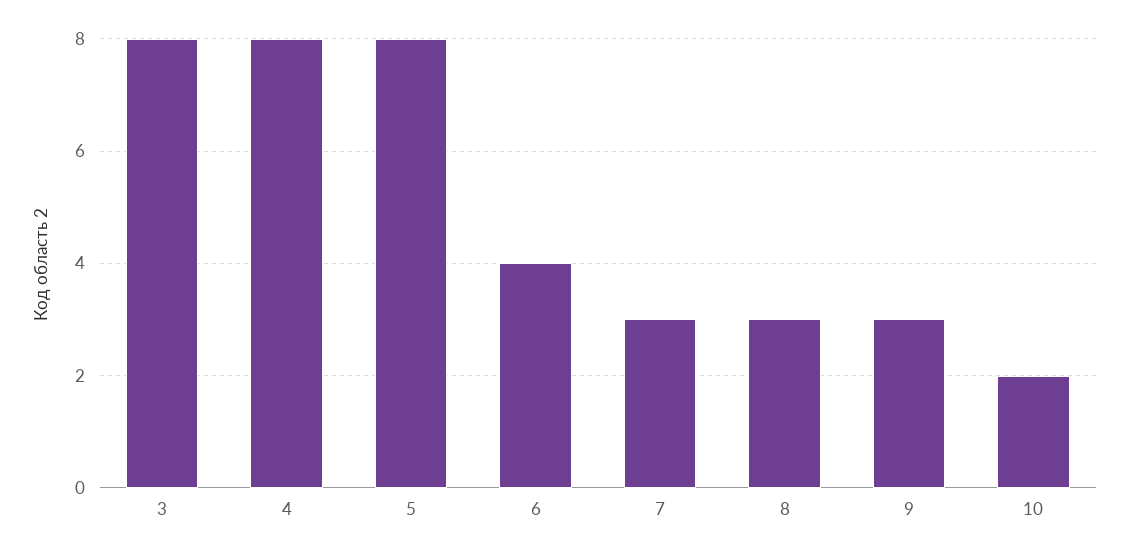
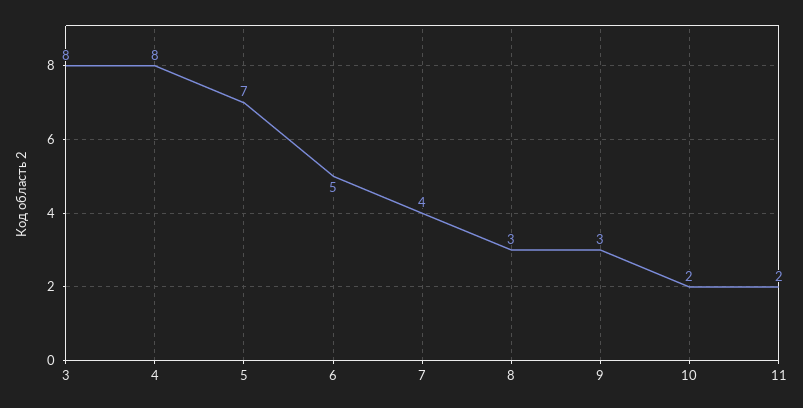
5: 8 -> 7
6: 4 -> 5
7: 3 -> 4
11: none -> 2

